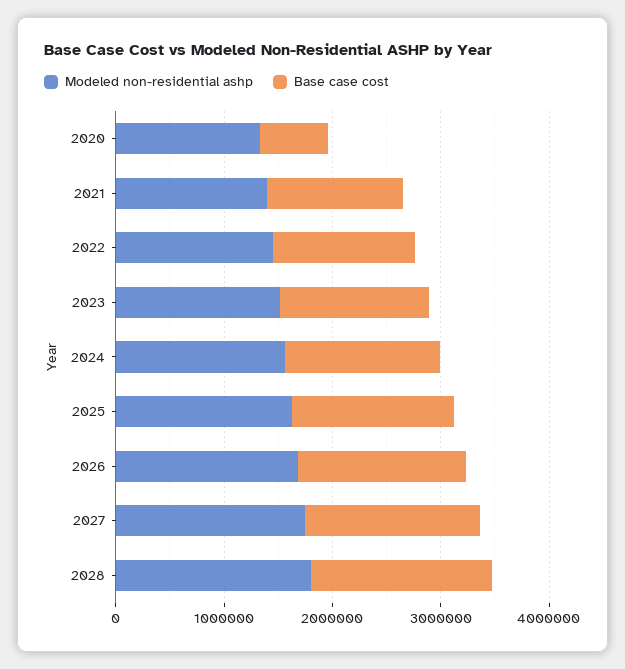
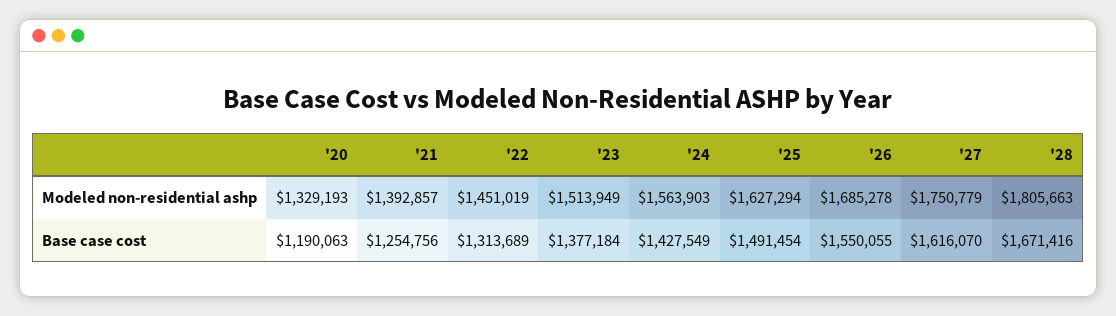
Base case cost, 2020: 600000 -> 1190063

